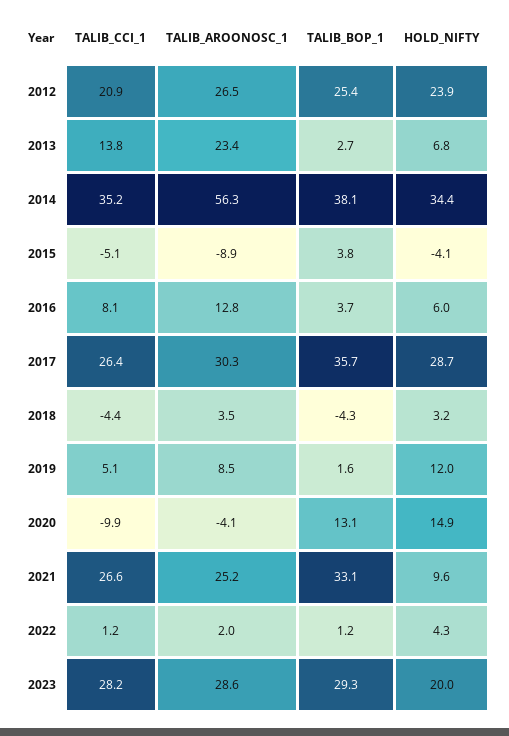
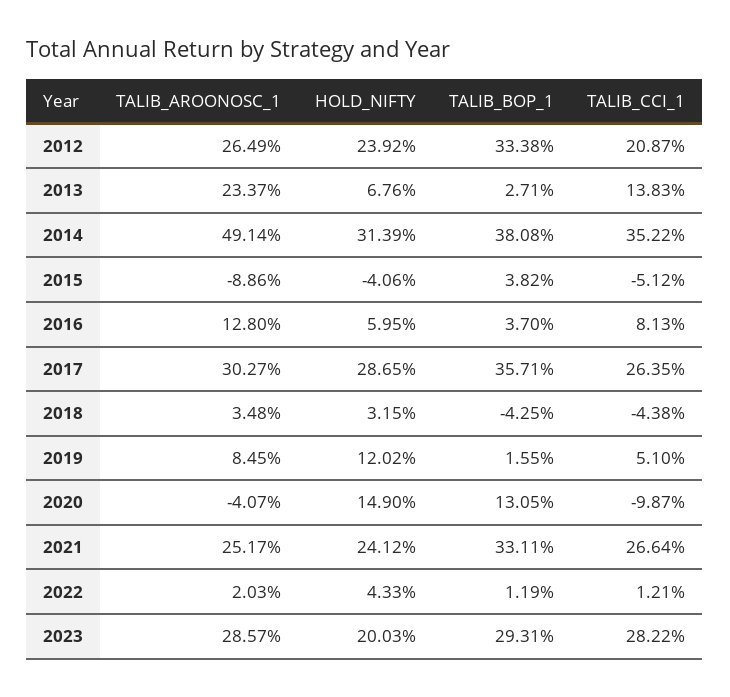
TALIB_BOP_1, 2012: 25.4 -> 33.38
TALIB_AROONOSC_1, 2014: 56.3 -> 49.14
HOLD_NIFTY, 2014: 34.4 -> 31.39
HOLD_NIFTY, 2021: 9.6 -> 24.12

